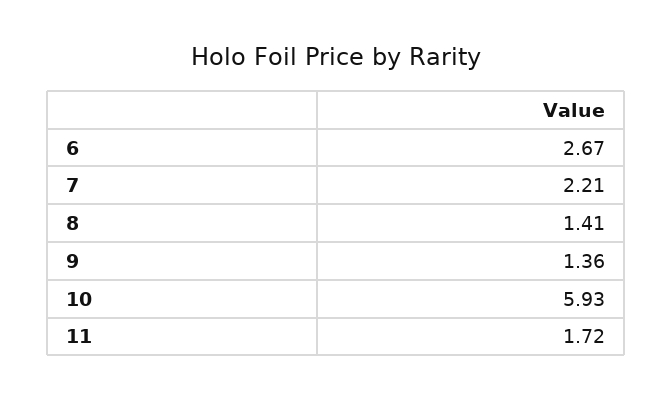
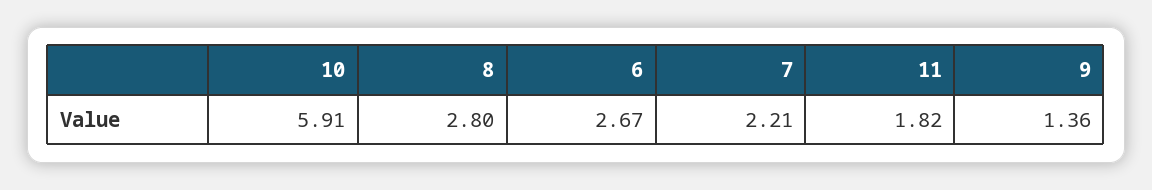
8: 1.41 -> 2.8
10: 5.93 -> 5.91
11: 1.72 -> 1.82

